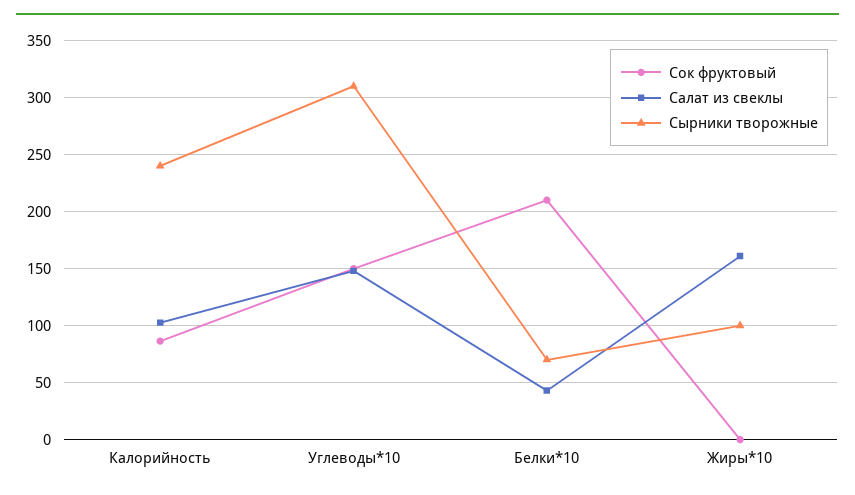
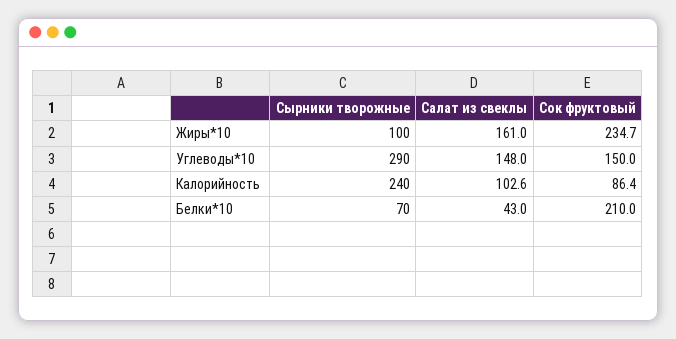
Сырники творожные, Углеводы*10: 310 -> 290
Сок фруктовый, Жиры*10: 0 -> 234.7

